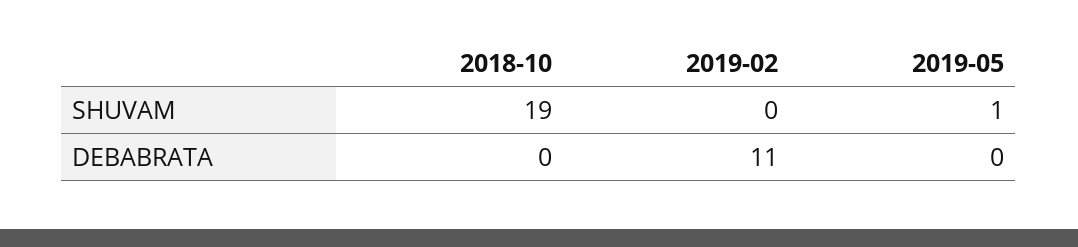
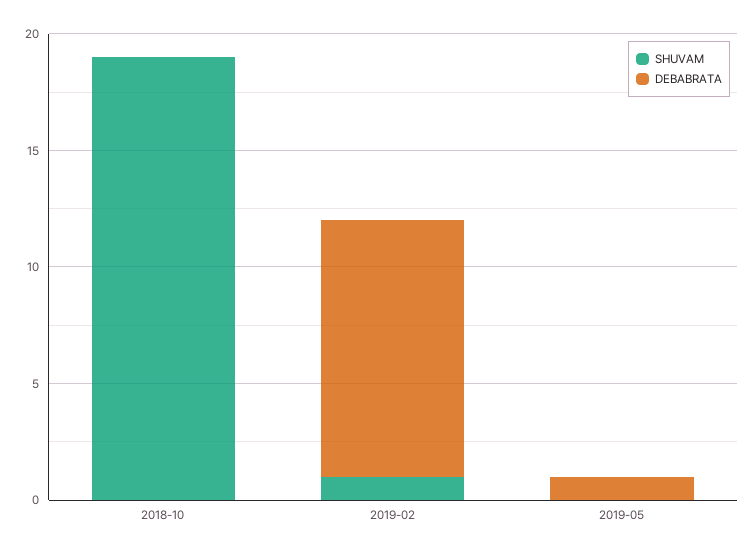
SHUVAM, 2019-02: 0 -> 1
SHUVAM, 2019-05: 1 -> 0
DEBABRATA, 2019-05: 0 -> 1

